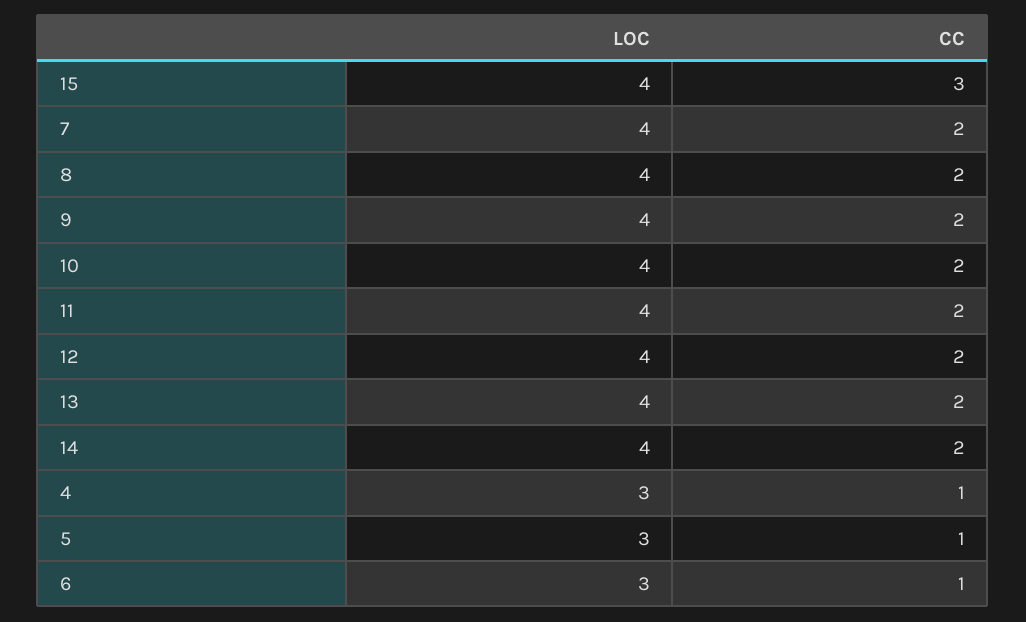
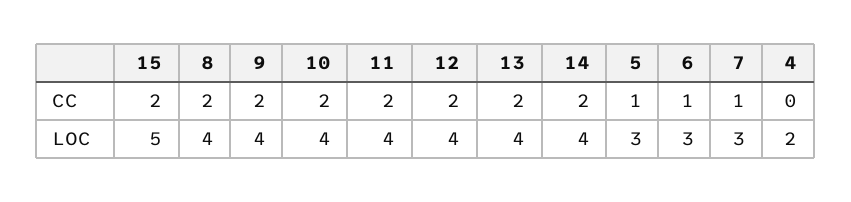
LOC, 15: 4 -> 5
CC, 15: 3 -> 2
LOC, 7: 4 -> 3
CC, 7: 2 -> 1
LOC, 4: 3 -> 2
CC, 4: 1 -> 0

